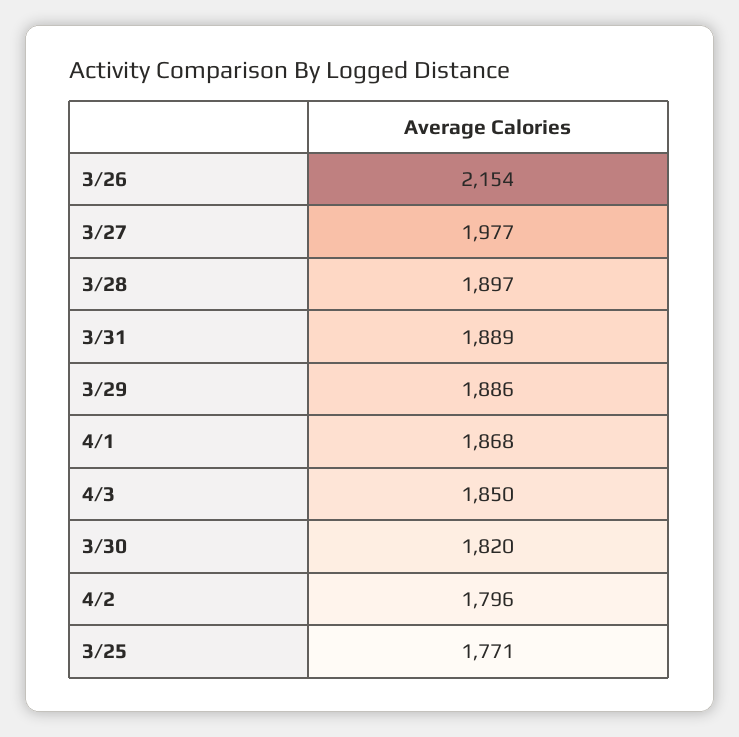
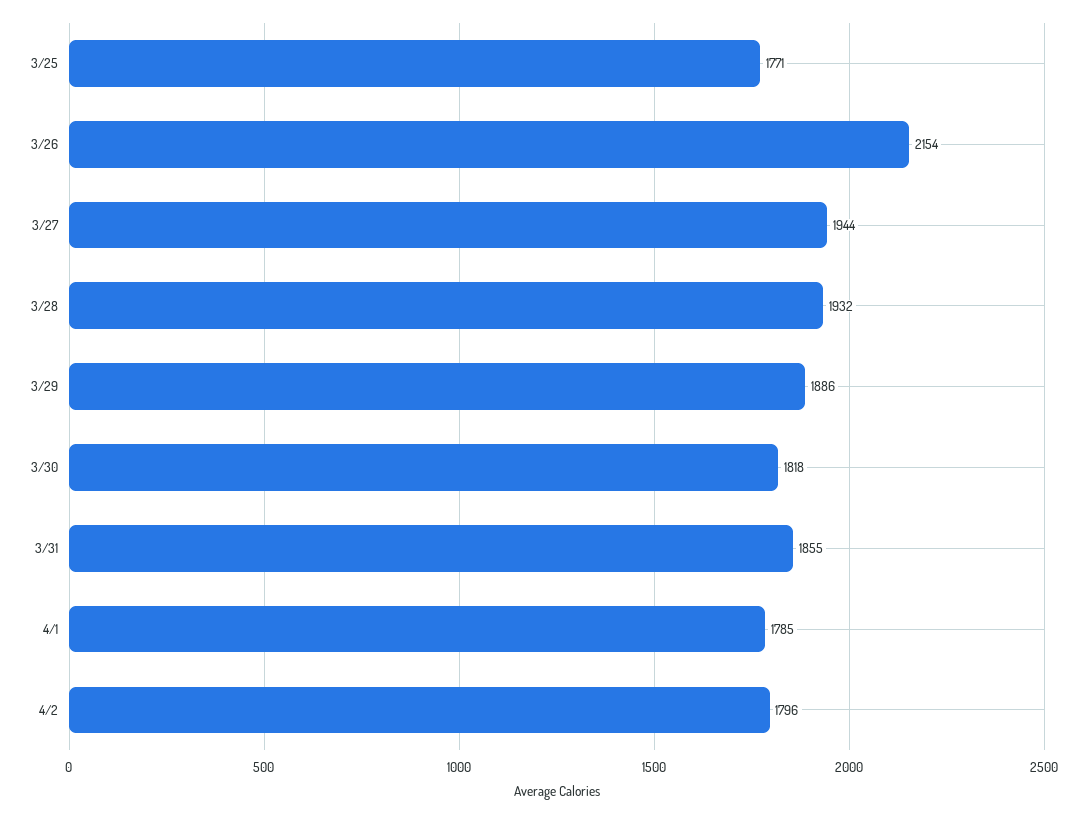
3/27: 1977 -> 1944
3/28: 1897 -> 1932
3/31: 1889 -> 1855
4/1: 1868 -> 1785
4/3: 1850 -> none
3/30: 1820 -> 1818

